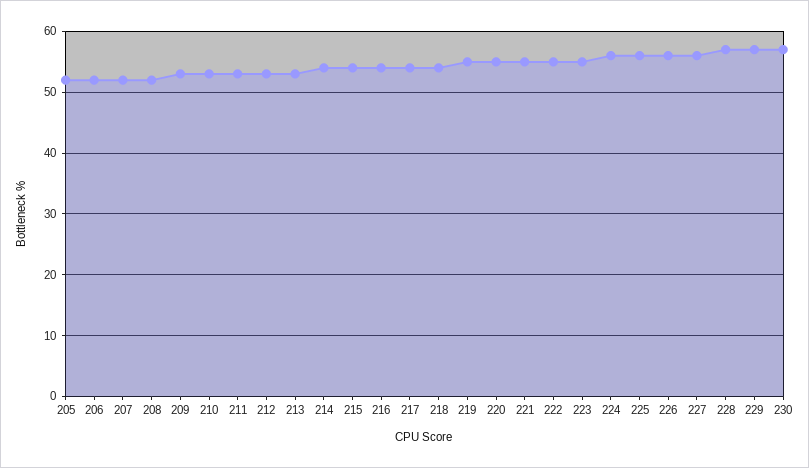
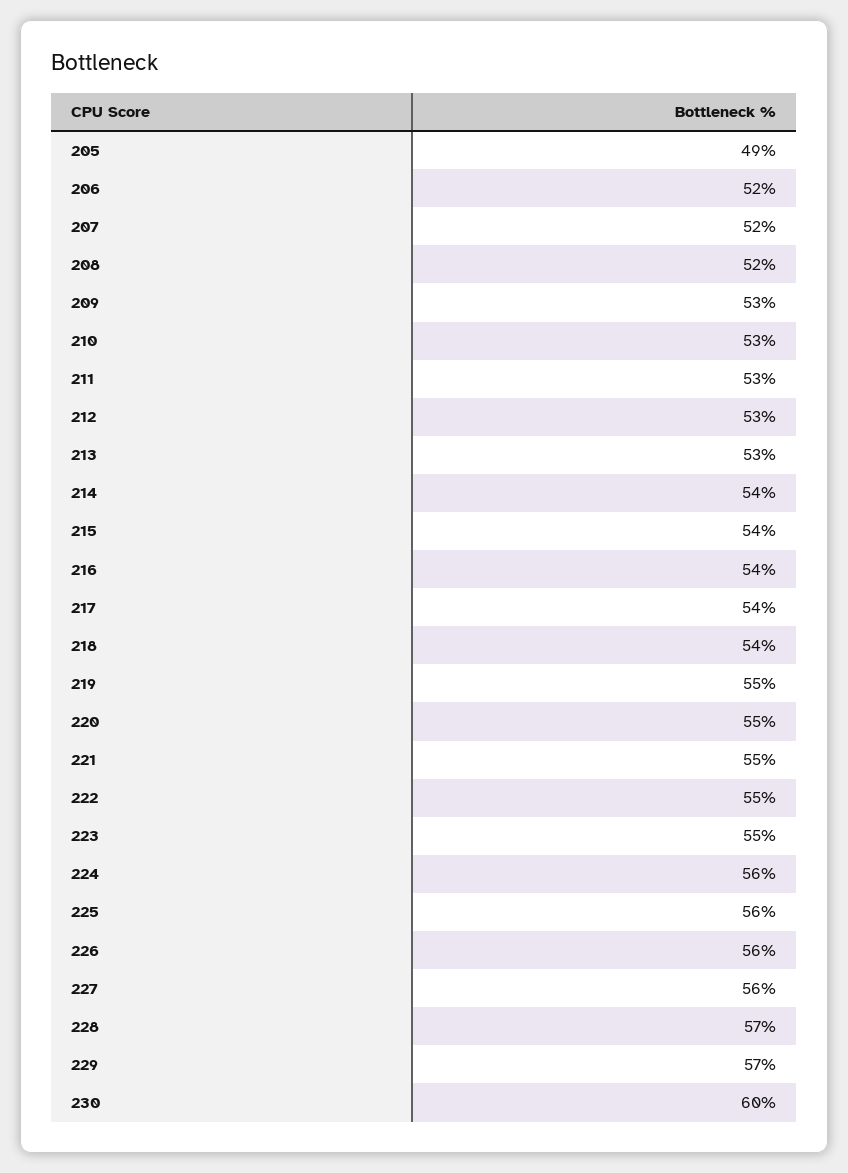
205: 52 -> 49
230: 57 -> 60

